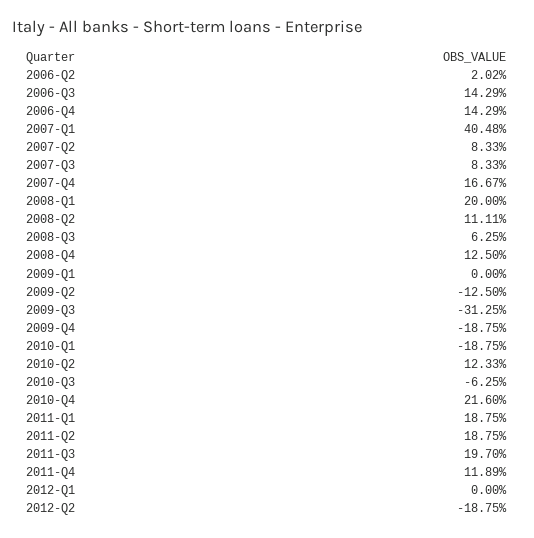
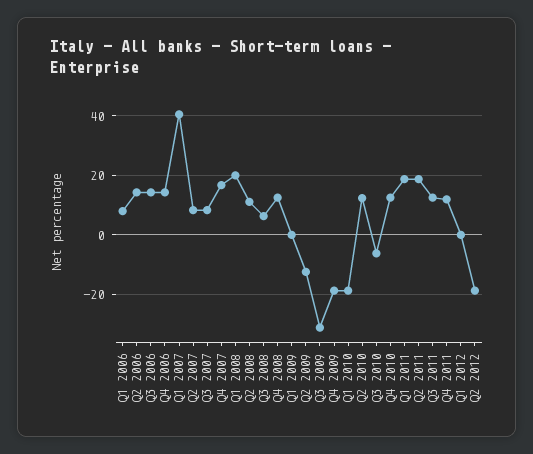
2006-Q2: 2.02 -> 15
2010-Q4: 21.6 -> 12.5
2011-Q3: 19.7 -> 12.5
Q1 2006: none -> 7.5

